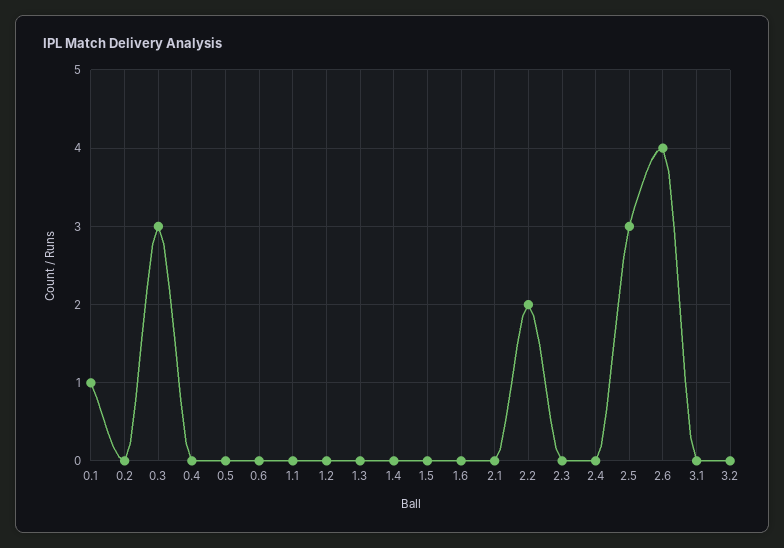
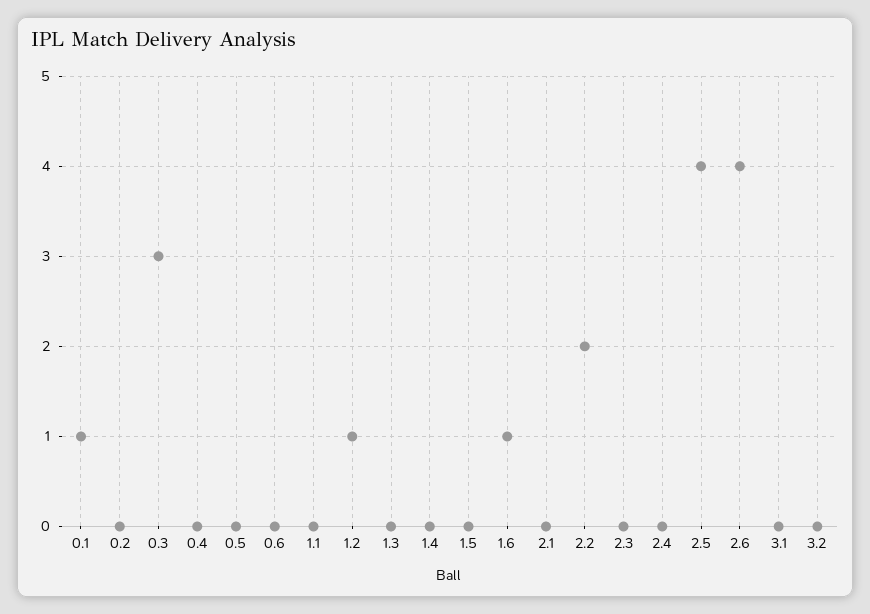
1.2: 0 -> 1
1.6: 0 -> 1
2.5: 3 -> 4

